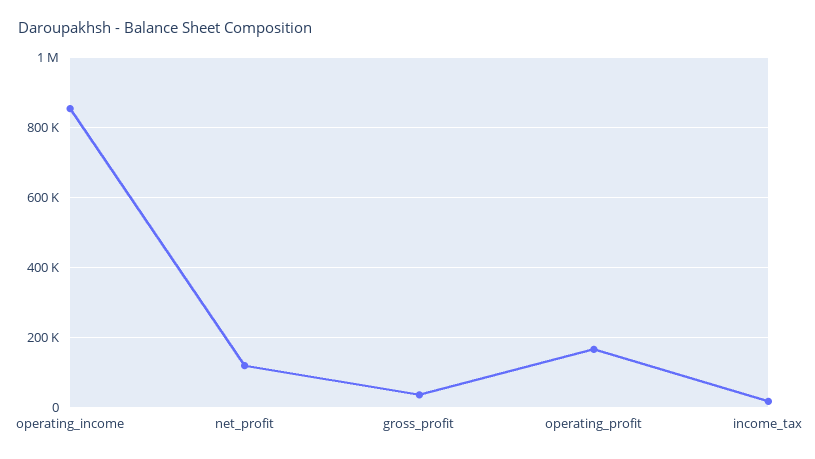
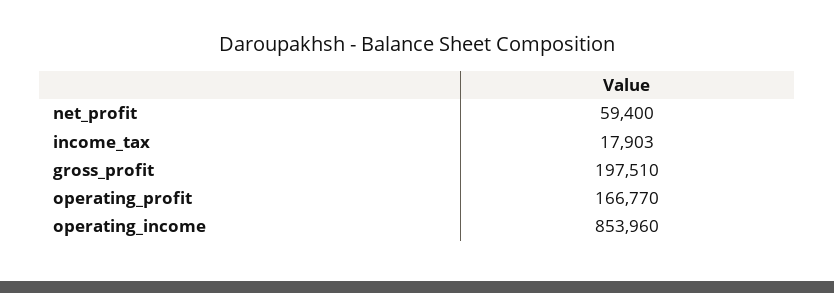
net_profit: 120000 -> 59400
gross_profit: 40000 -> 197510

